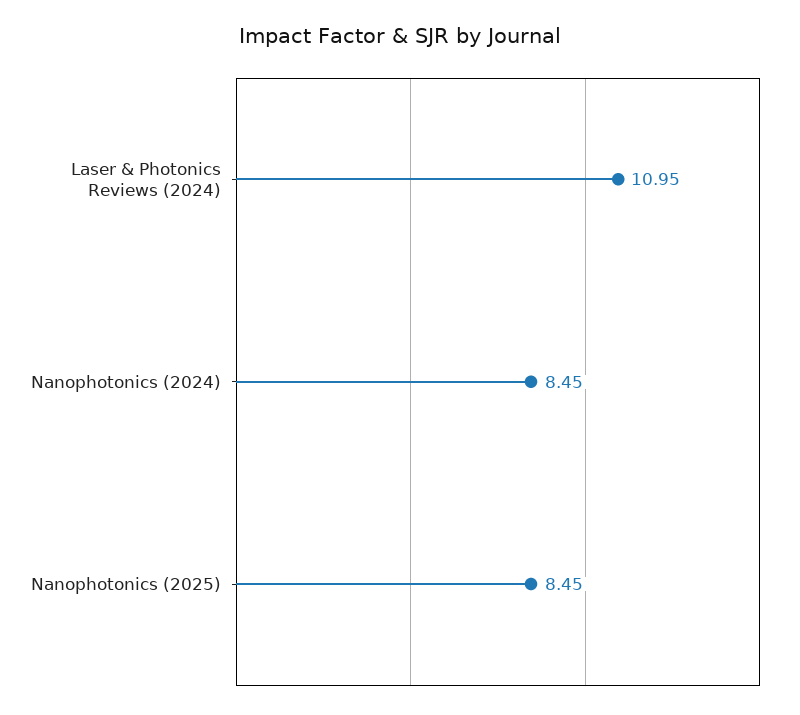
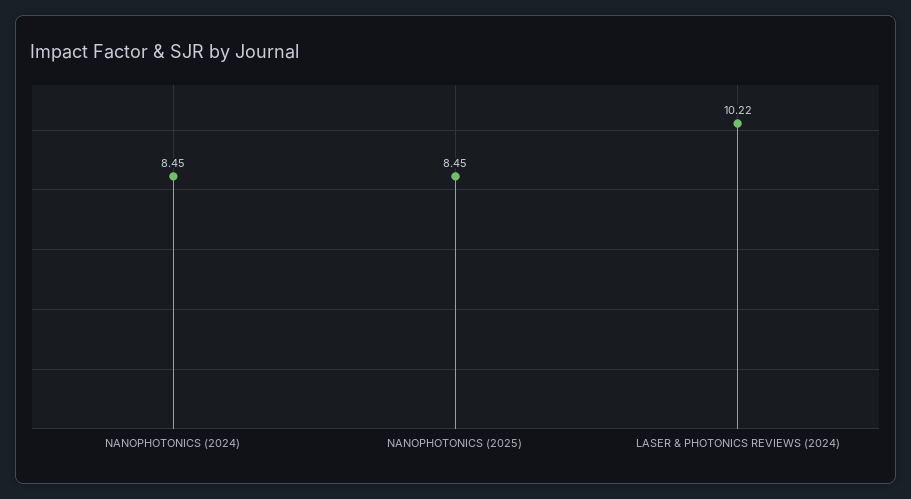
Laser & Photonics Reviews (2024): 10.95 -> 10.22

